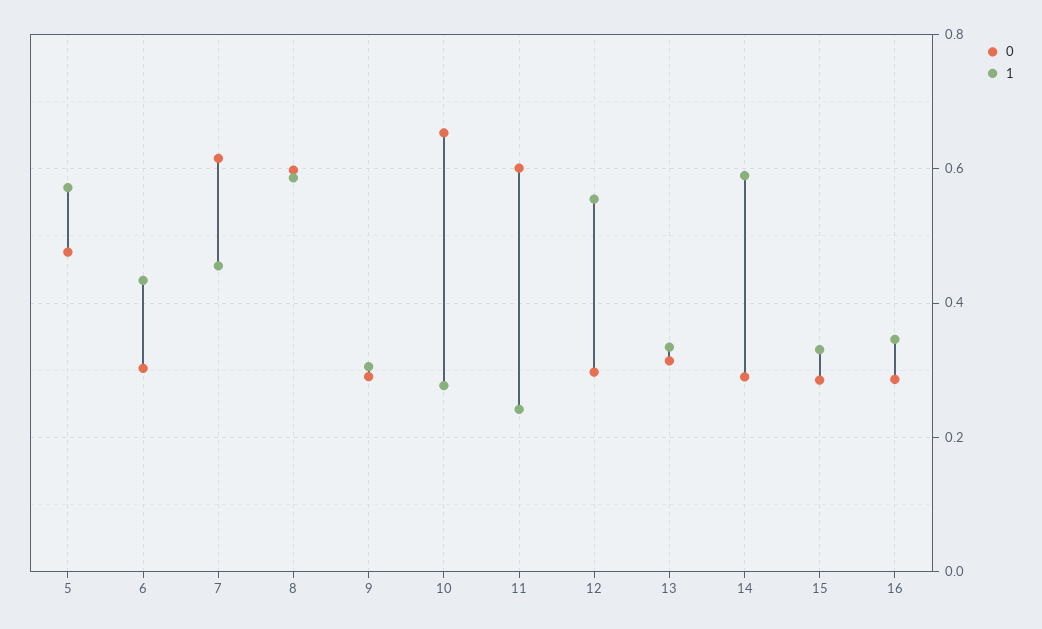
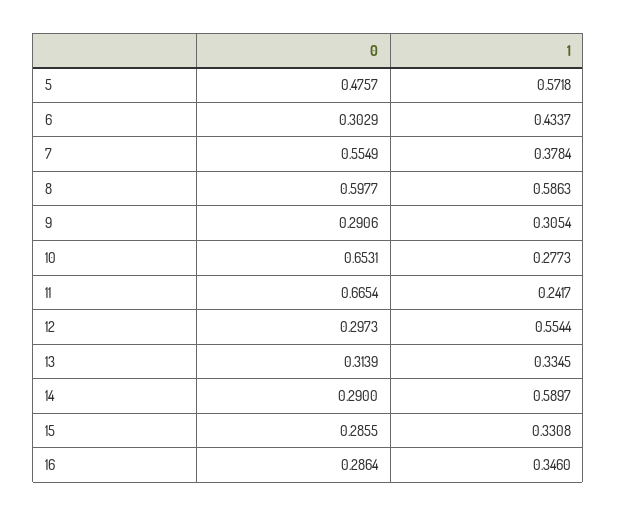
0, 7: 0.62 -> 0.5549
1, 7: 0.46 -> 0.3784
0, 11: 0.6 -> 0.6654

